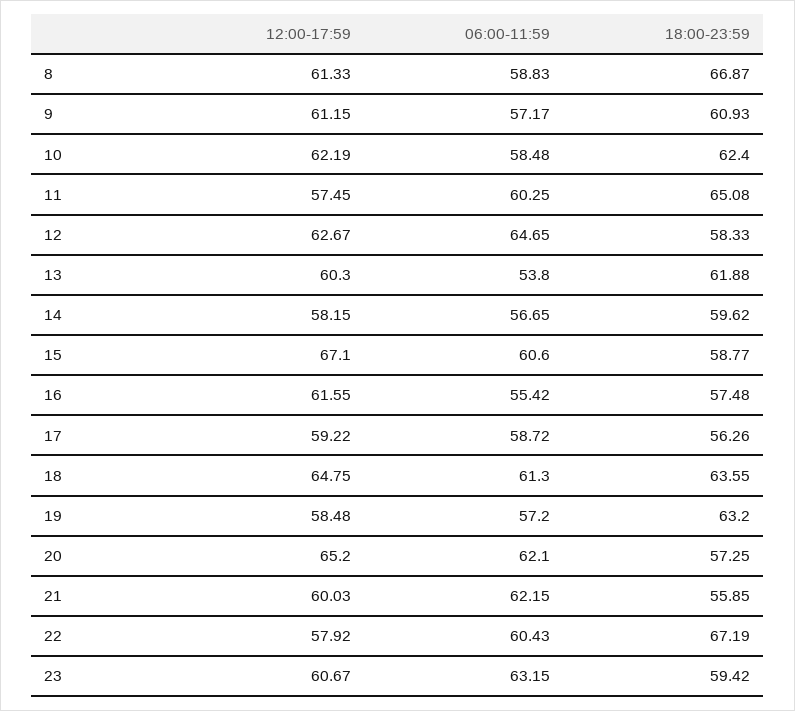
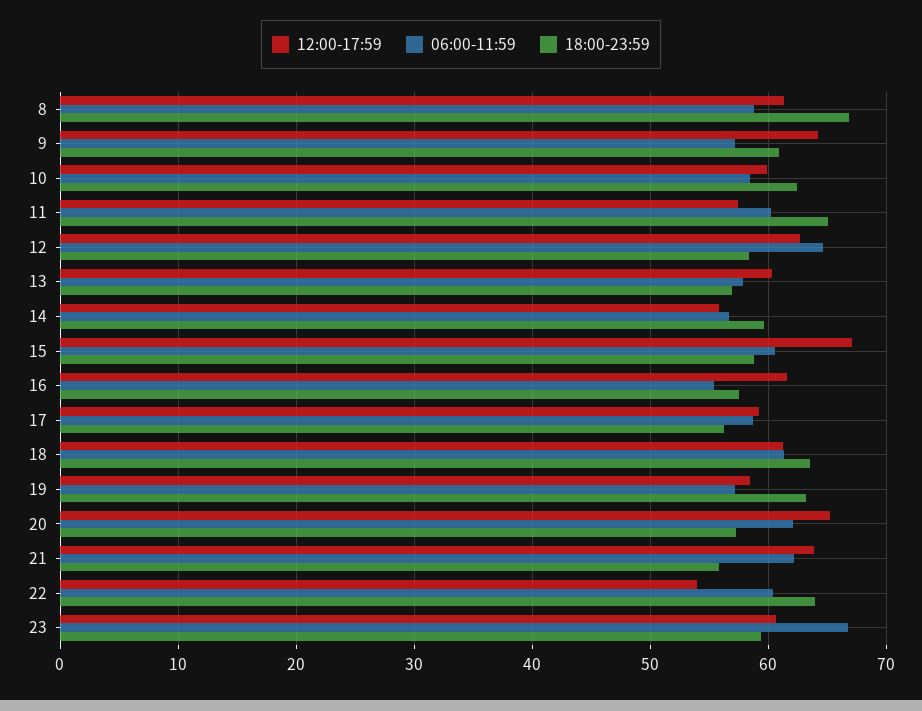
12:00-17:59, 9: 61.15 -> 64
12:00-17:59, 10: 62.19 -> 60
06:00-11:59, 13: 53.8 -> 58
18:00-23:59, 13: 61.88 -> 57
12:00-17:59, 14: 58.15 -> 56
12:00-17:59, 18: 64.75 -> 61
12:00-17:59, 21: 60.03 -> 64
12:00-17:59, 22: 57.92 -> 54
18:00-23:59, 22: 67.19 -> 64
06:00-11:59, 23: 63.15 -> 67

